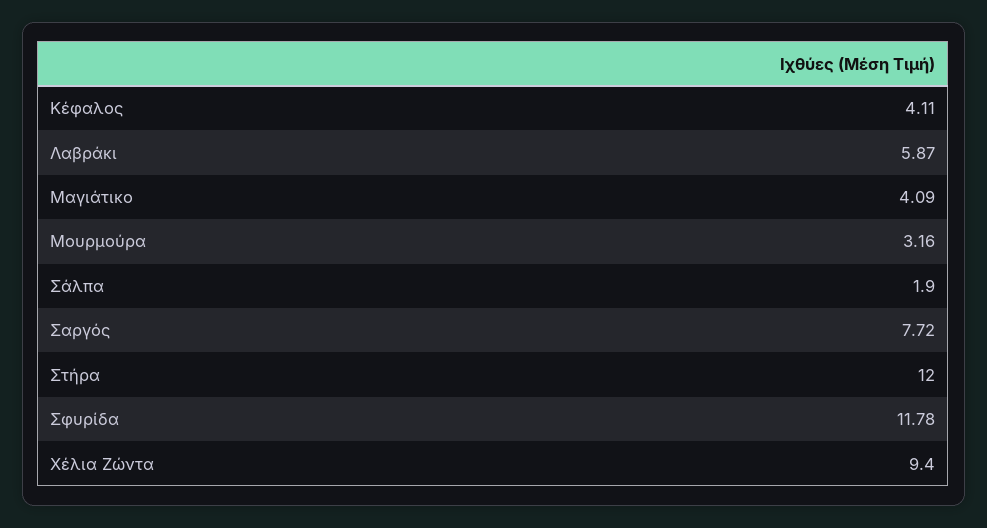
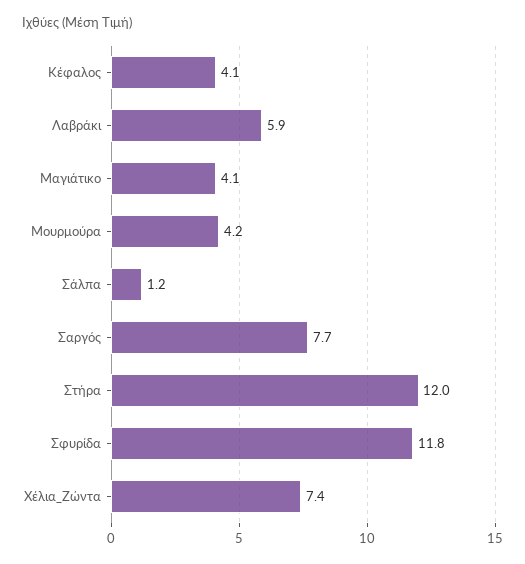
Μουρμούρα: 3.16 -> 4.2
Σάλπα: 1.9 -> 1.2
Χέλια Ζώντα: 9.4 -> 7.4

